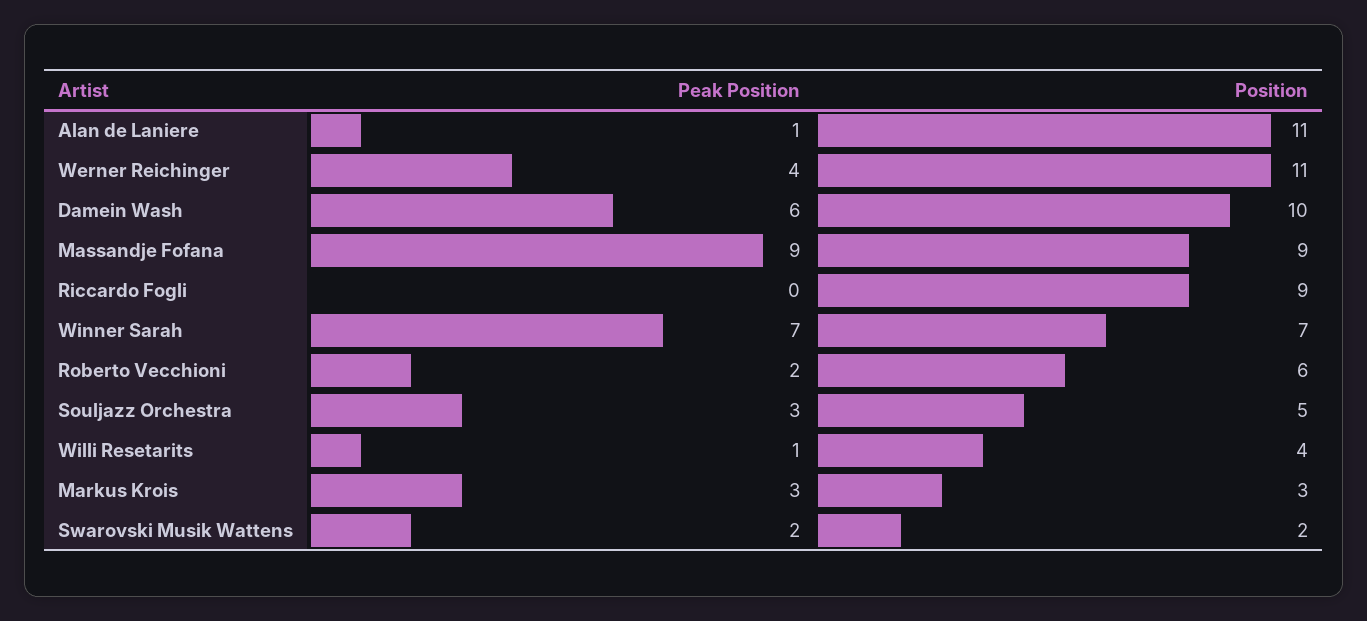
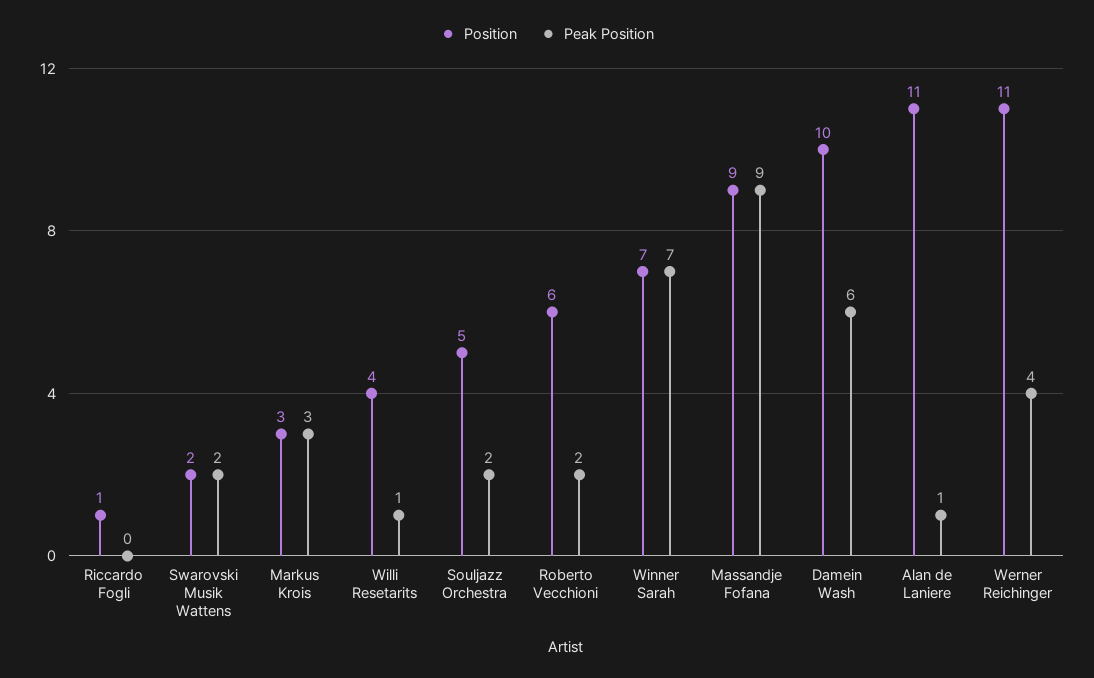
Position, Riccardo Fogli: 9 -> 1
Peak Position, Souljazz Orchestra: 3 -> 2

